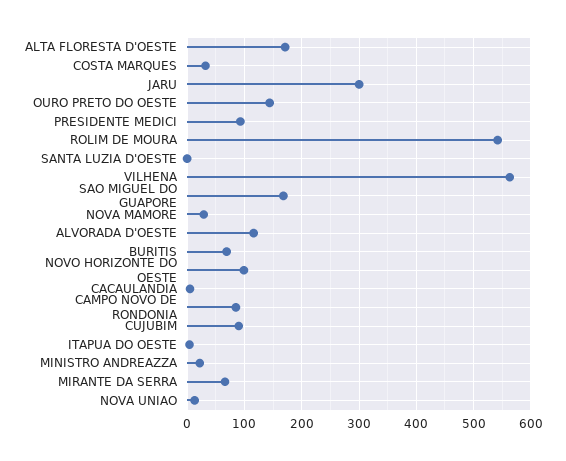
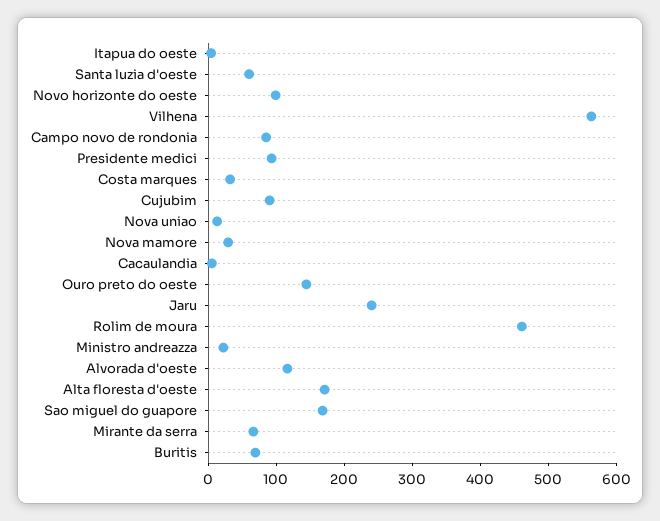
JARU: 300 -> 240
ROLIM DE MOURA: 540 -> 460
SANTA LUZIA D'OESTE: 0 -> 60

